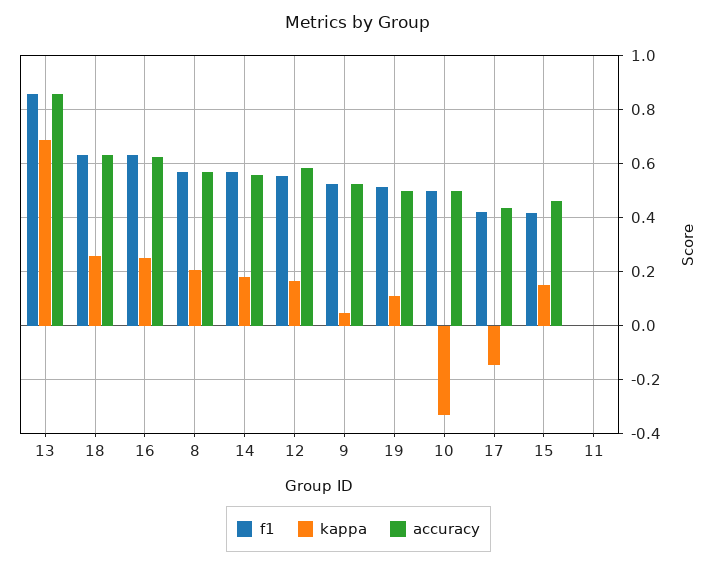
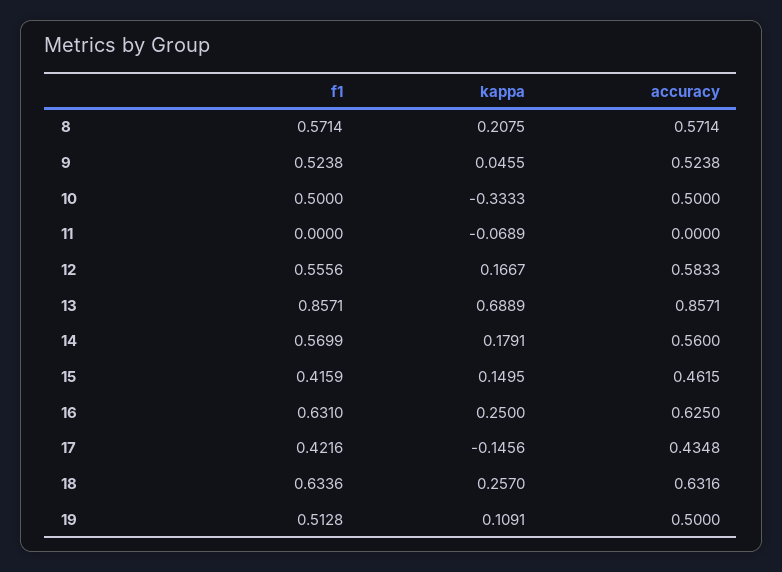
kappa, 11: 0 -> -0.0689

